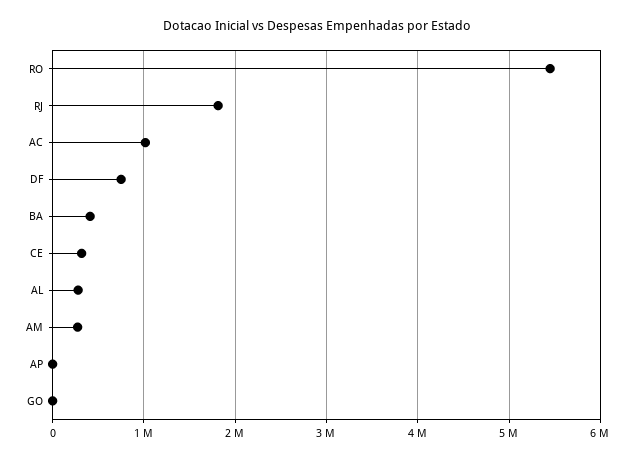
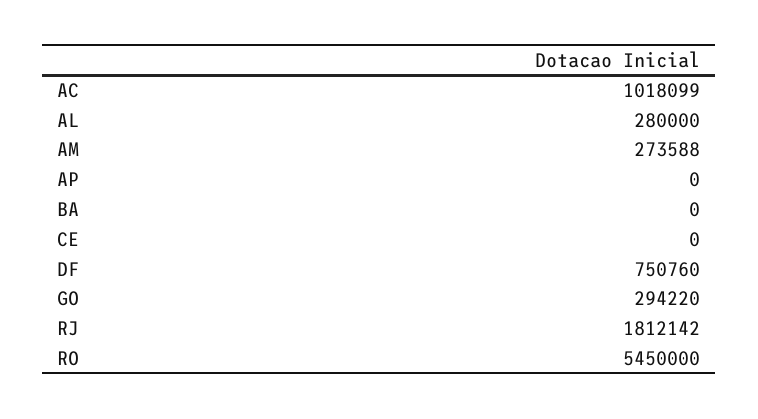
BA: 400000 -> 0
CE: 300000 -> 0
GO: 0 -> 294220

